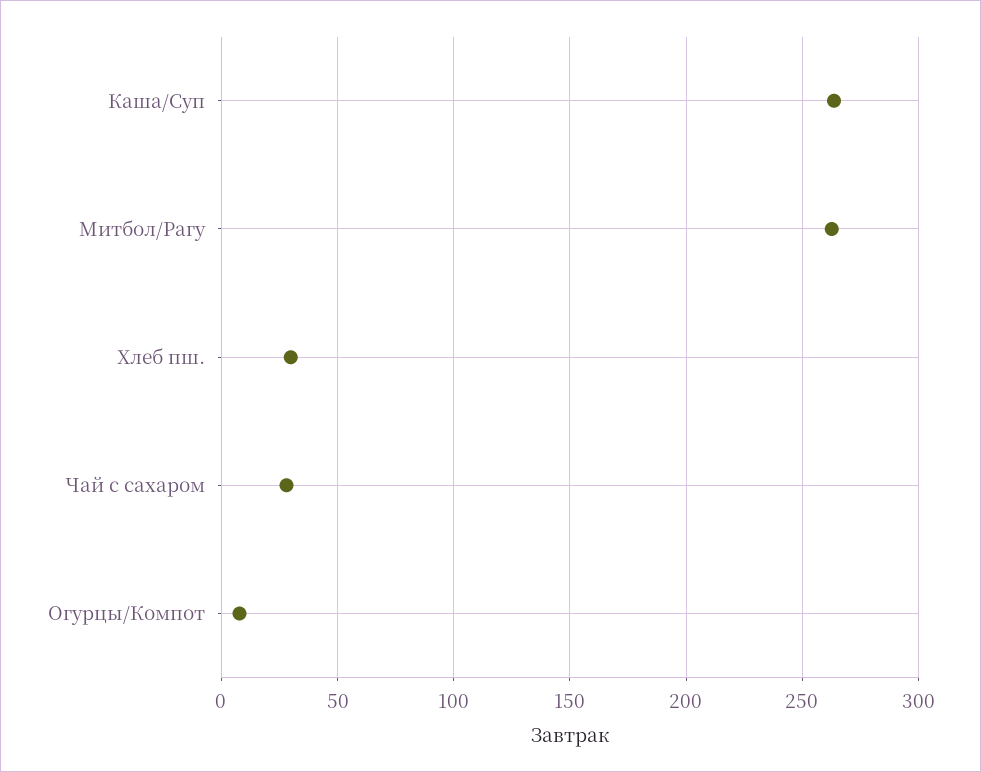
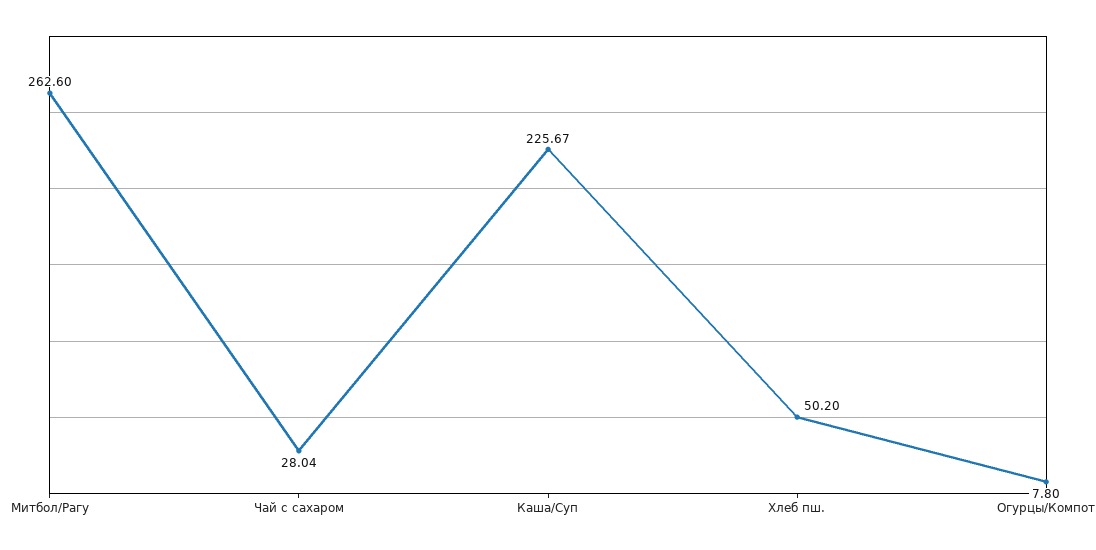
Каша/Суп: 265 -> 225.67
Хлеб пш.: 30 -> 50.2

